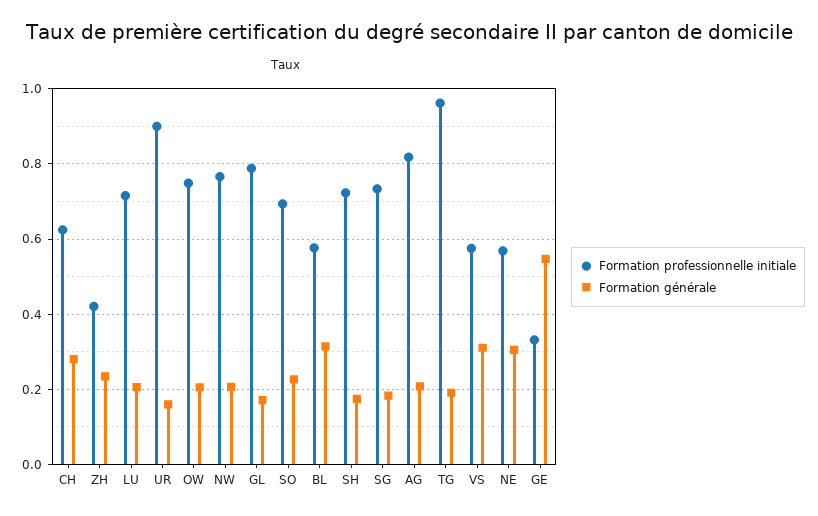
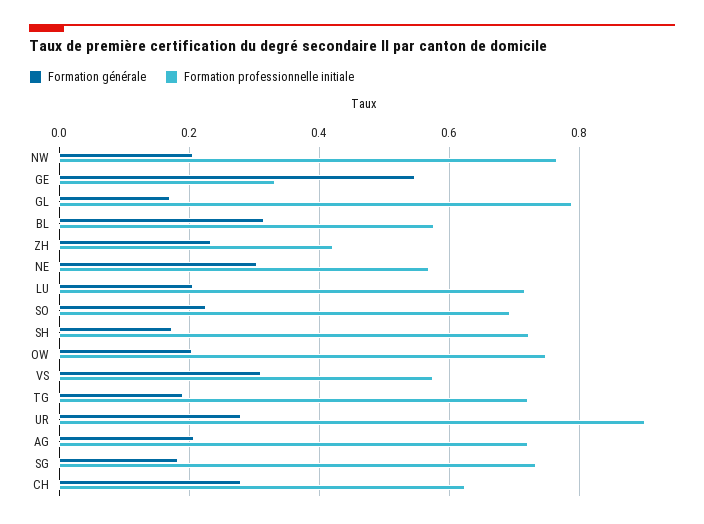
Formation générale, UR: 0.16 -> 0.28
Formation professionnelle initiale, AG: 0.82 -> 0.72
Formation professionnelle initiale, TG: 0.96 -> 0.72

